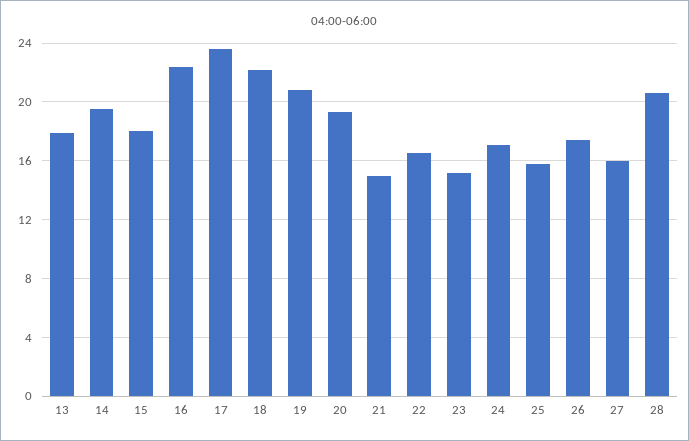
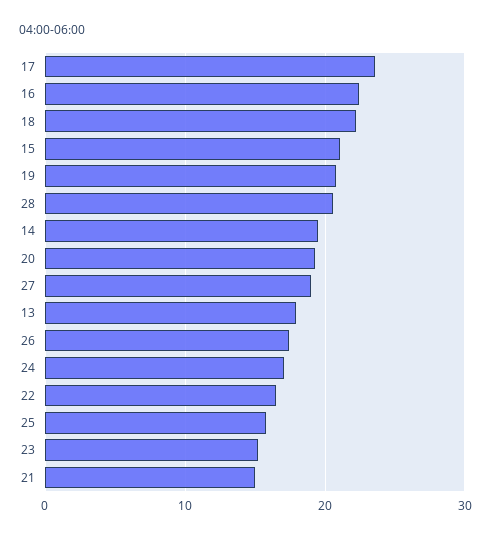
15: 18 -> 21
27: 16 -> 19

